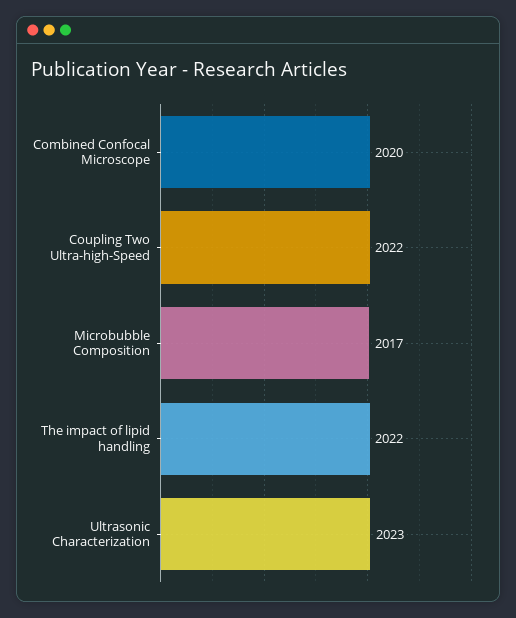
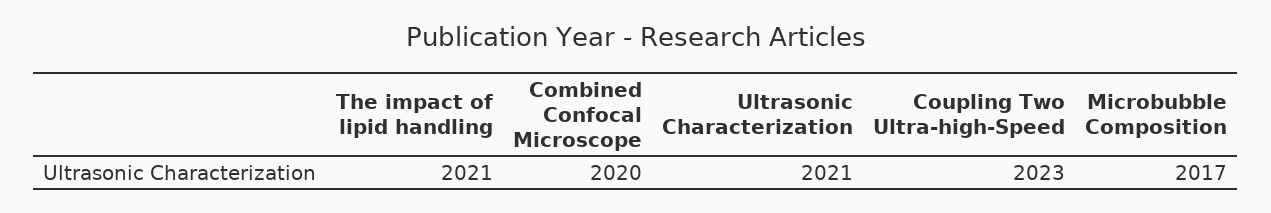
Coupling Two Ultra-high-Speed: 2022 -> 2023
The impact of lipid handling: 2022 -> 2021
Ultrasonic Characterization: 2023 -> 2021

